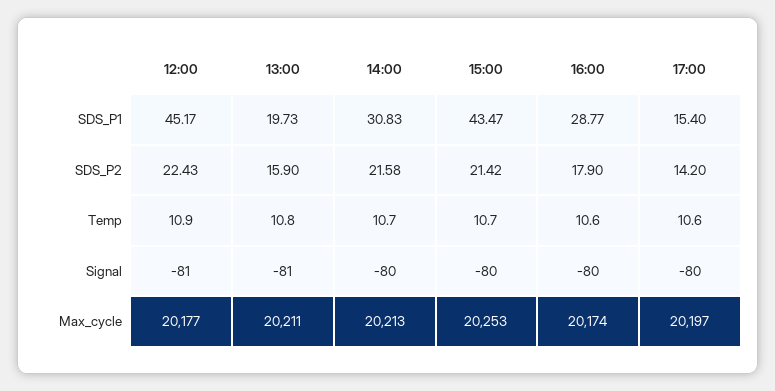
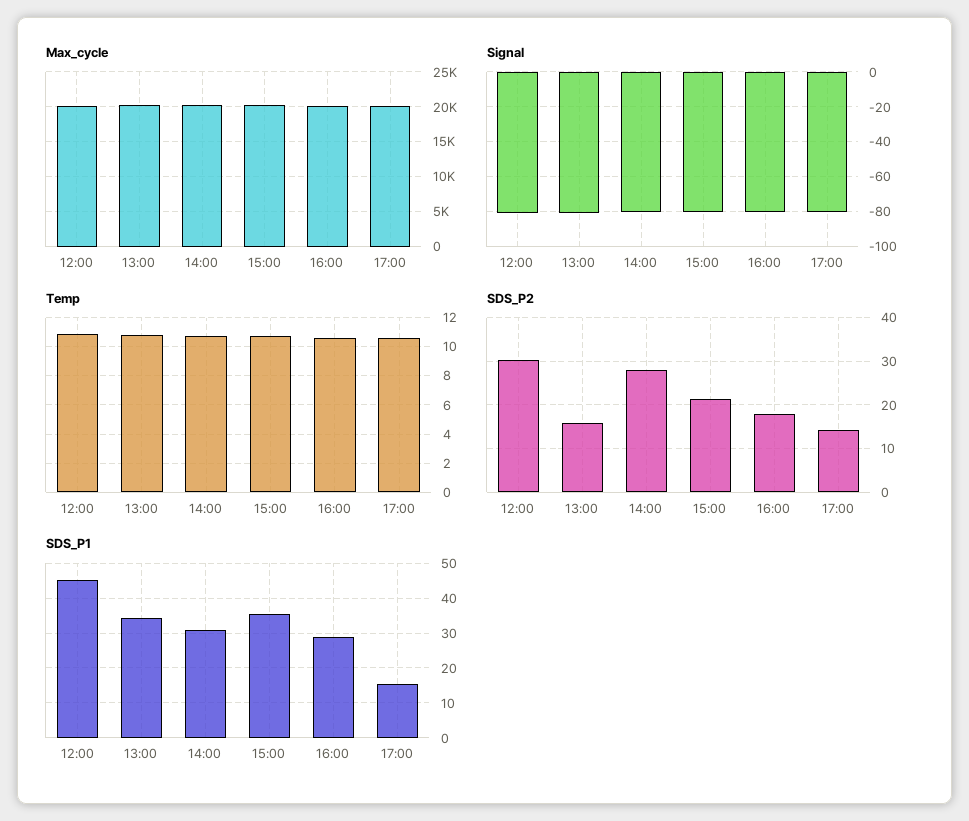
SDS_P1, 13:00: 19.73 -> 34
SDS_P1, 15:00: 43.47 -> 36
SDS_P2, 12:00: 22.43 -> 30
SDS_P2, 14:00: 21.58 -> 28

